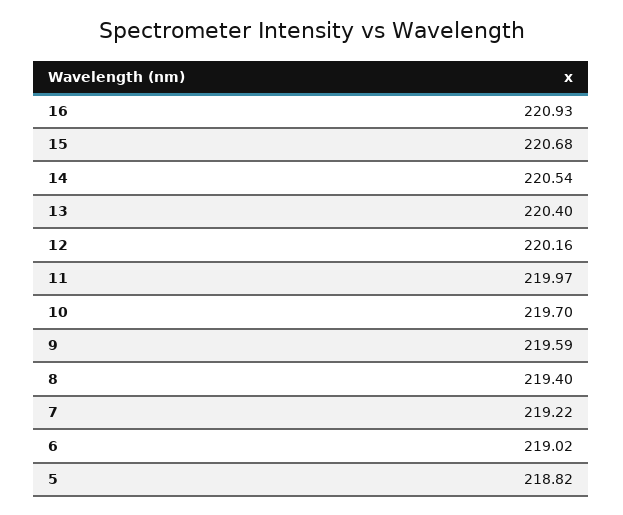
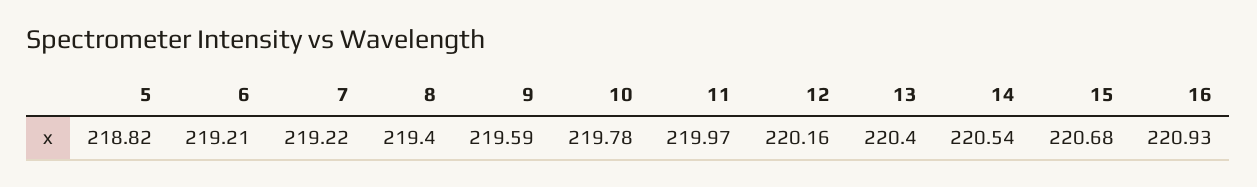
10: 219.7 -> 219.78
6: 219.02 -> 219.21

